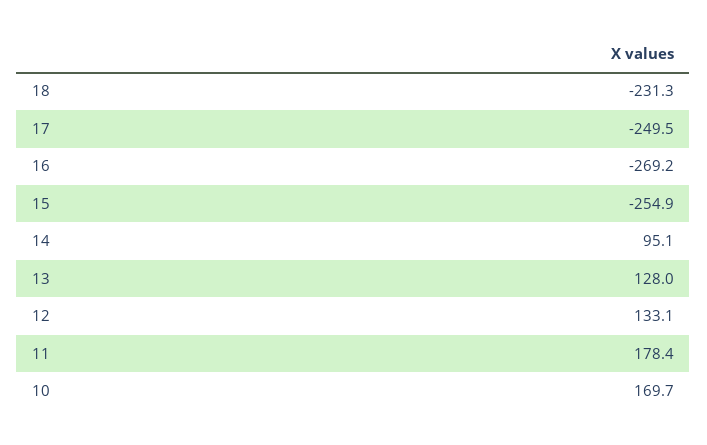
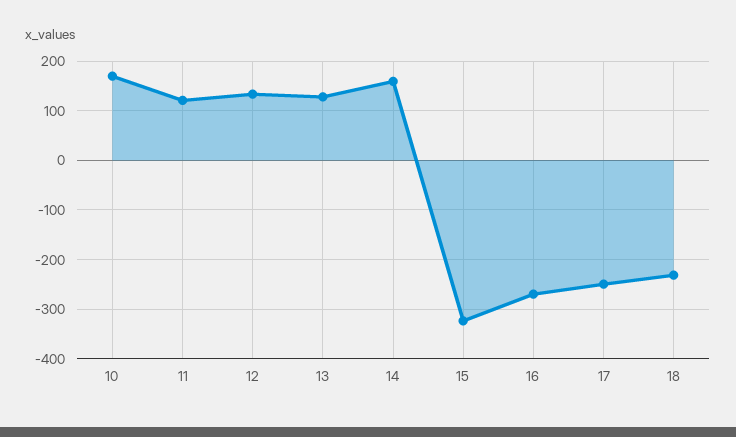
15: -254.9 -> -320
14: 95.1 -> 160
11: 178.4 -> 120

